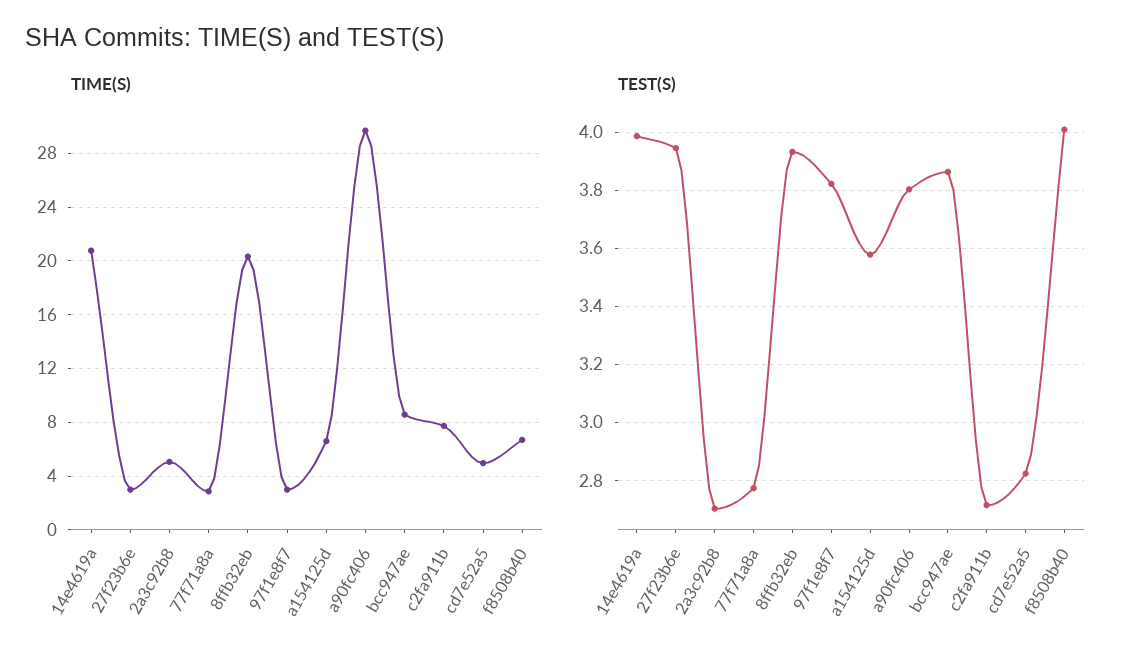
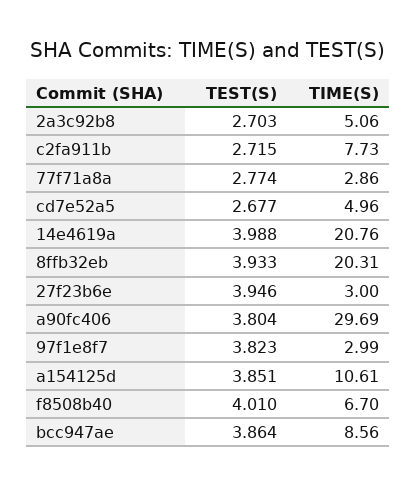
TIME(S), a154125d: 6.5 -> 10.61
TEST(S), a154125d: 3.575 -> 3.851
TEST(S), cd7e52a5: 2.825 -> 2.677

